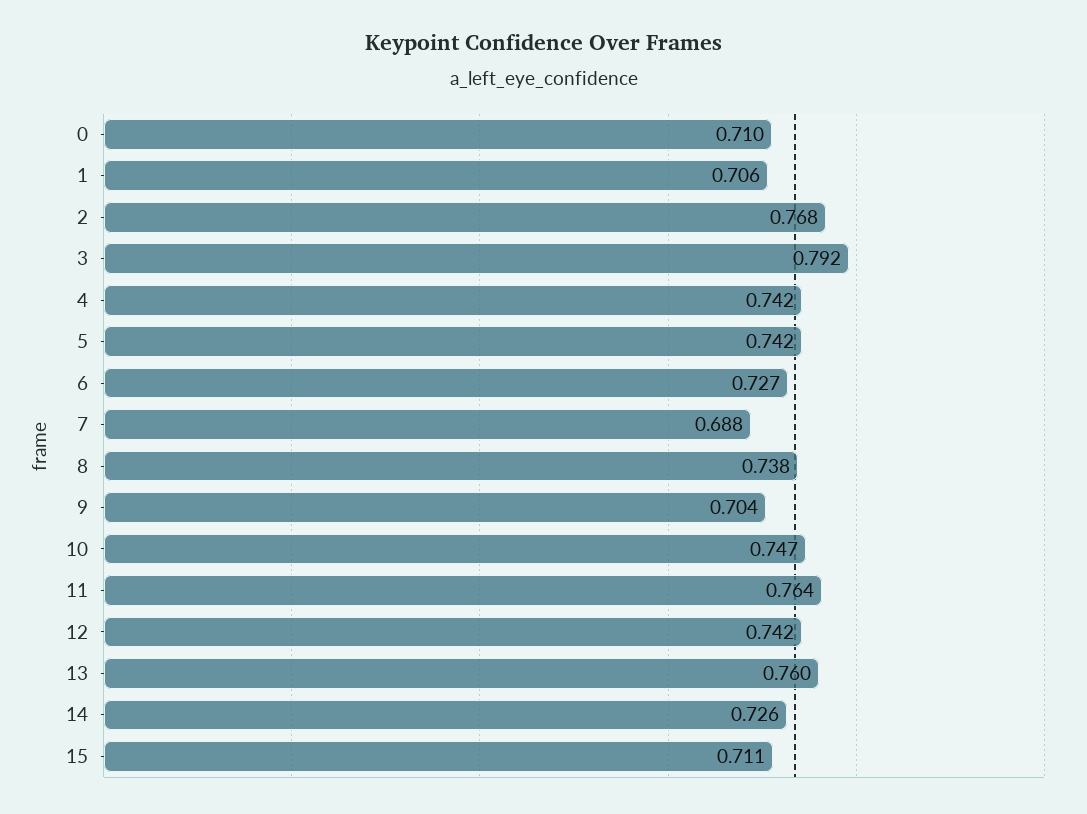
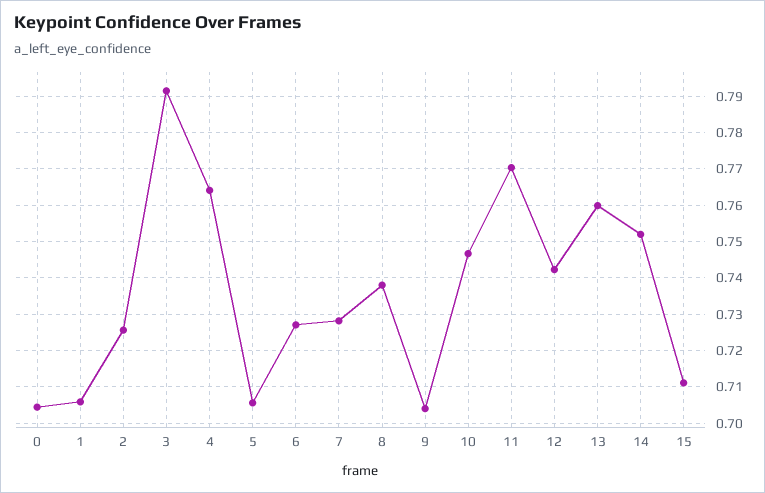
0: 0.71 -> 0.704
2: 0.768 -> 0.726
4: 0.742 -> 0.764
5: 0.742 -> 0.706
7: 0.688 -> 0.728
11: 0.764 -> 0.77
14: 0.726 -> 0.752

